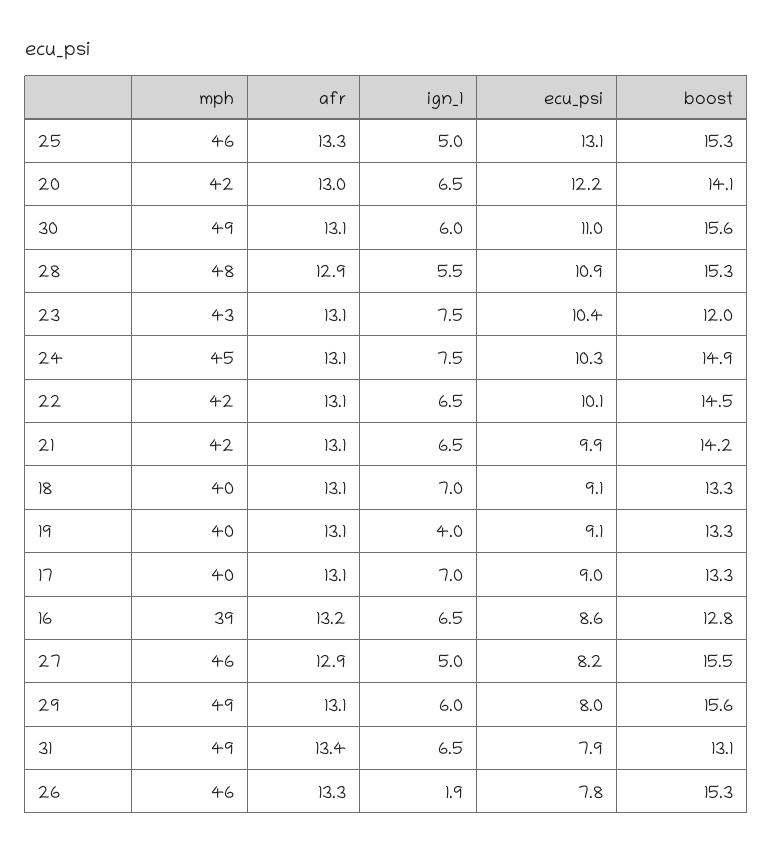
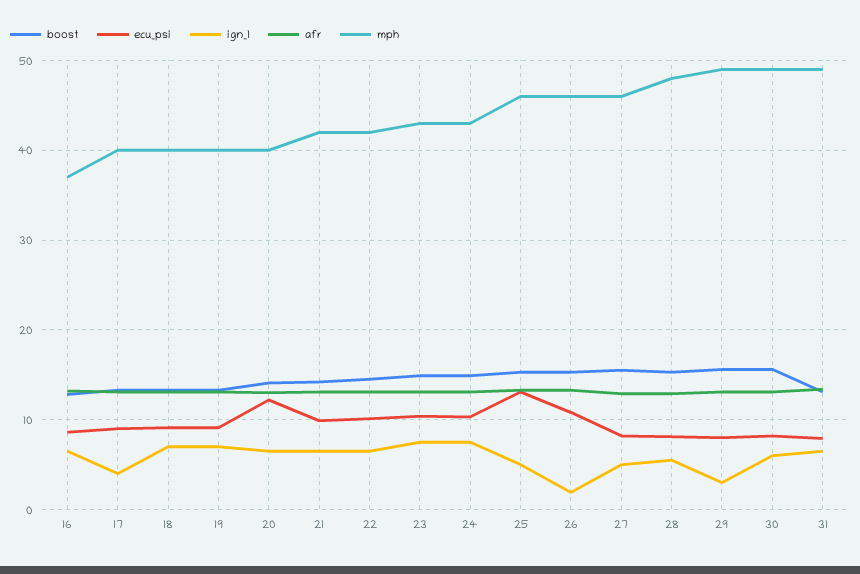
mph, 20: 42 -> 40
ecu_psi, 30: 11 -> 8
ecu_psi, 28: 10.9 -> 8
boost, 23: 12 -> 15
mph, 24: 45 -> 43
ign_1, 19: 4 -> 7
ign_1, 17: 7 -> 4
mph, 16: 39 -> 37
ign_1, 29: 6 -> 3
ecu_psi, 26: 7.8 -> 11

